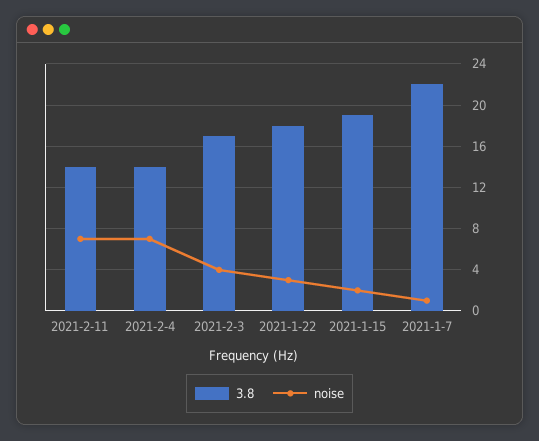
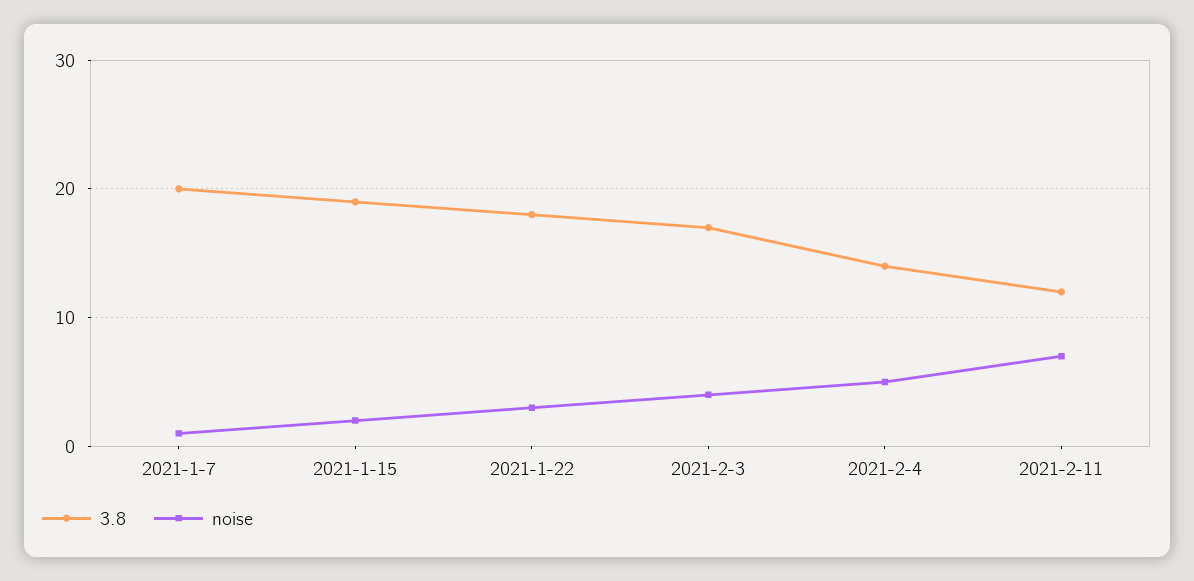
3.8, 2021-2-11: 14 -> 12
noise, 2021-2-4: 7 -> 5
3.8, 2021-1-7: 22 -> 20

